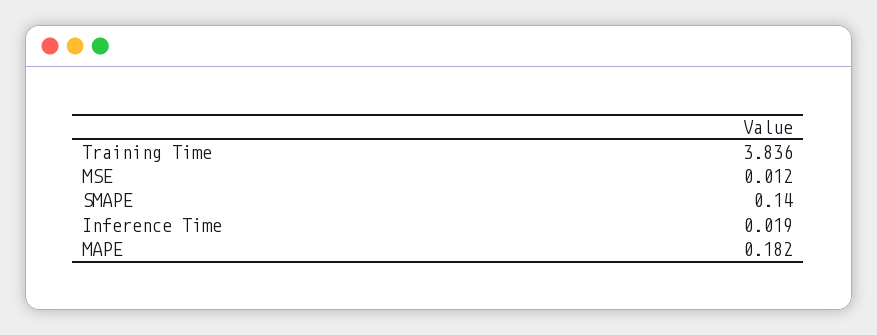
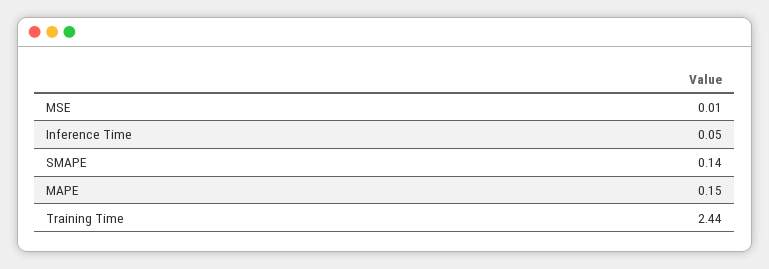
Training Time: 3.836 -> 2.44
Inference Time: 0.019 -> 0.05
MAPE: 0.182 -> 0.15

